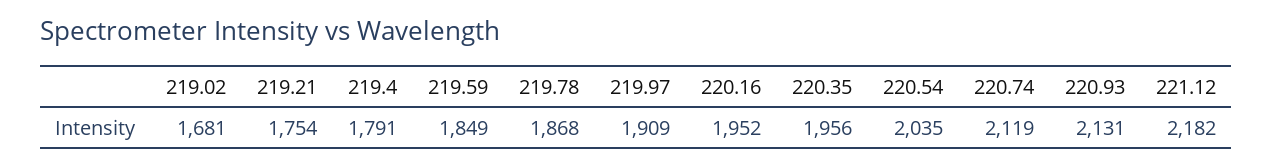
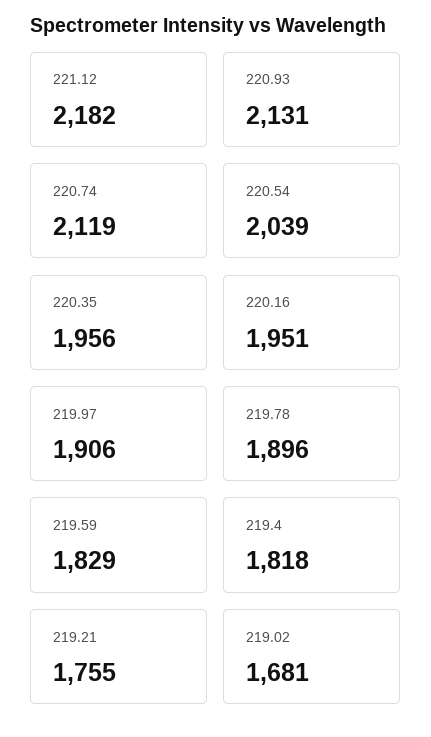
219.21: 1754 -> 1755
219.4: 1791 -> 1818
219.59: 1849 -> 1829
219.78: 1868 -> 1896
219.97: 1909 -> 1906
220.16: 1952 -> 1951
220.54: 2035 -> 2039

